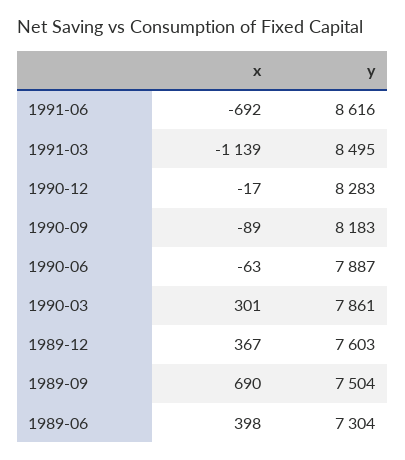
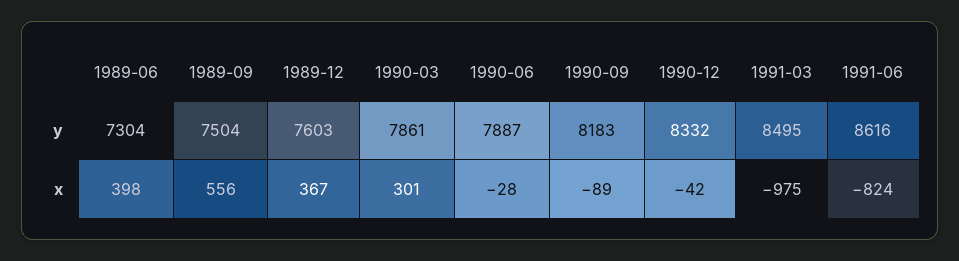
x, 1991-06: -692 -> -824
x, 1991-03: -1139 -> -975
x, 1990-12: -17 -> -42
y, 1990-12: 8283 -> 8332
x, 1990-06: -63 -> -28
x, 1989-09: 690 -> 556

